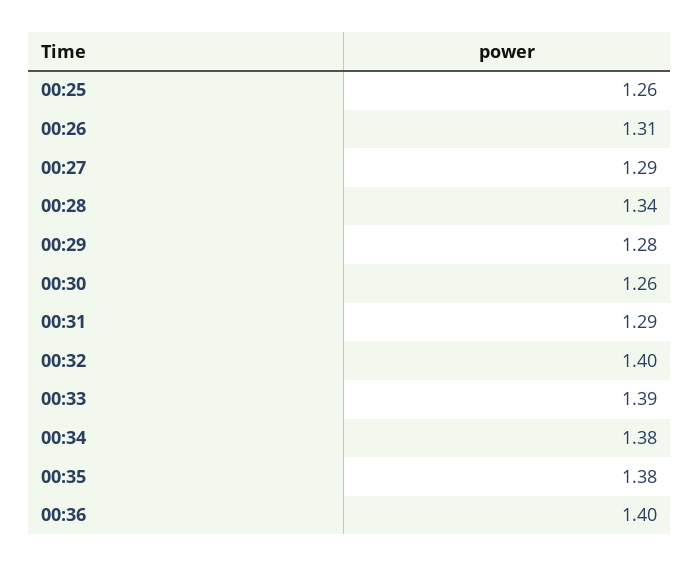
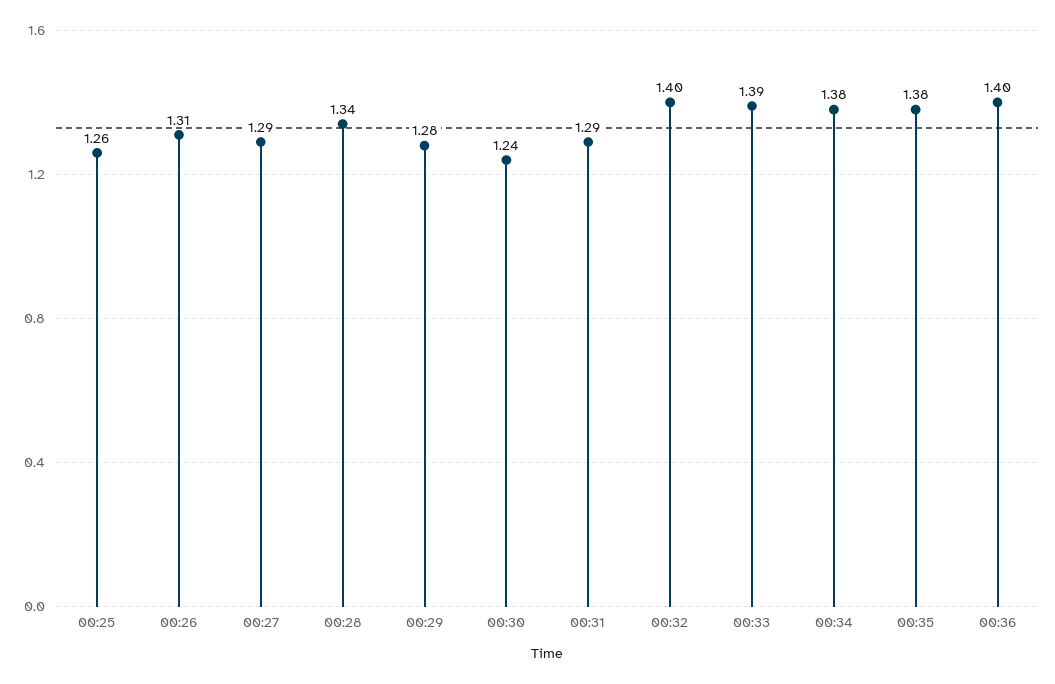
00:30: 1.26 -> 1.24

